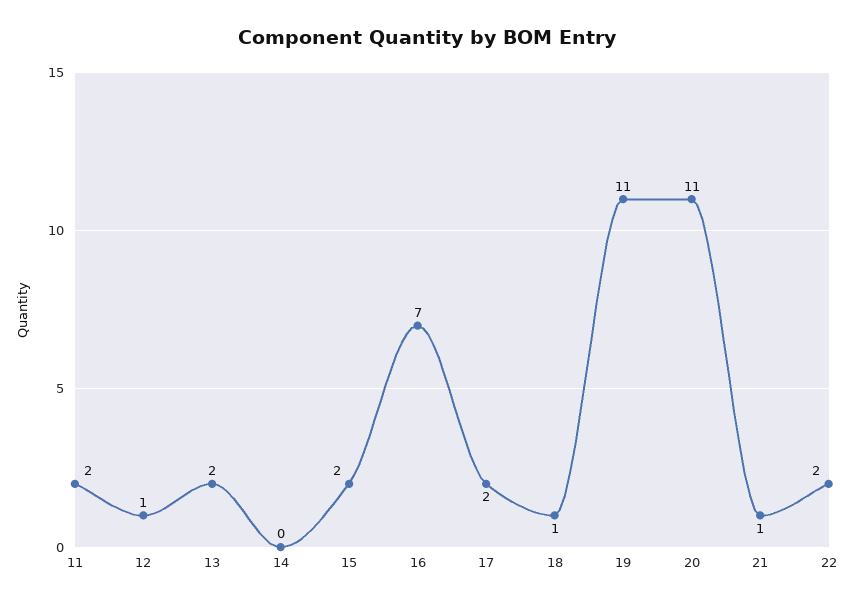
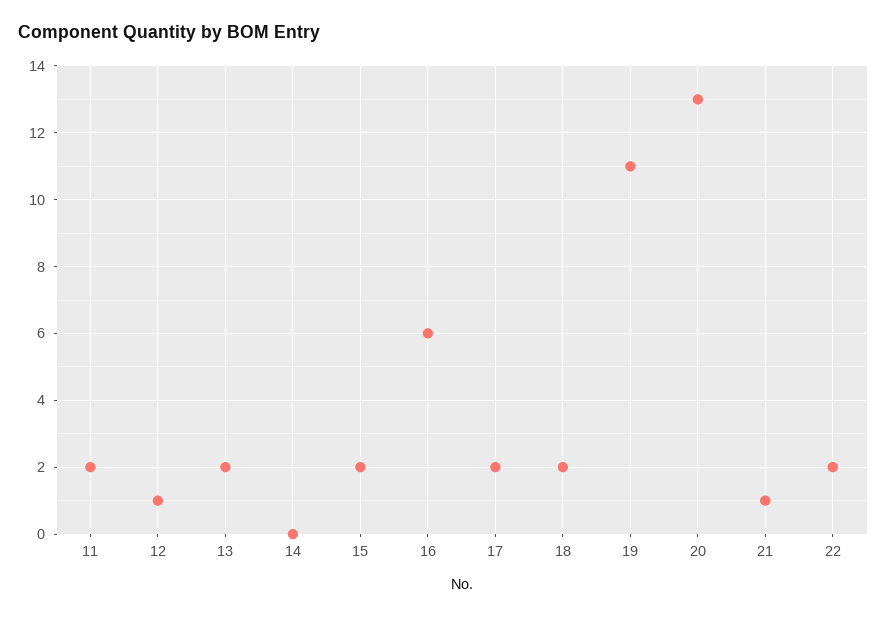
16: 7 -> 6
18: 1 -> 2
20: 11 -> 13

